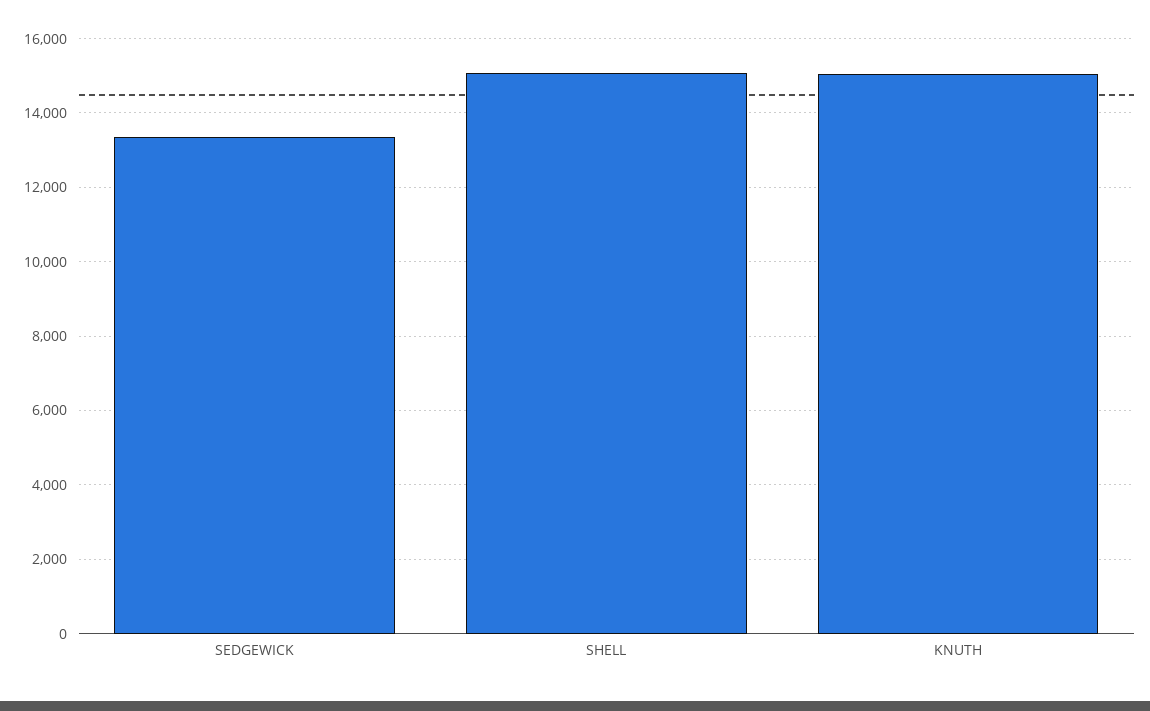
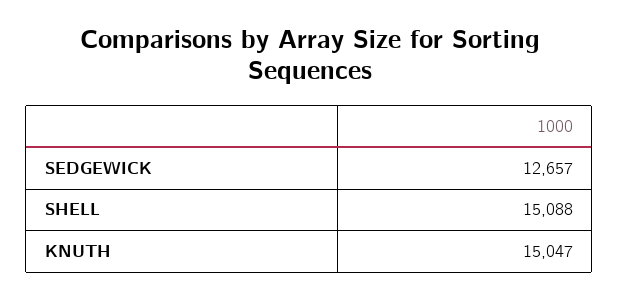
SEDGEWICK: 13400 -> 12657

